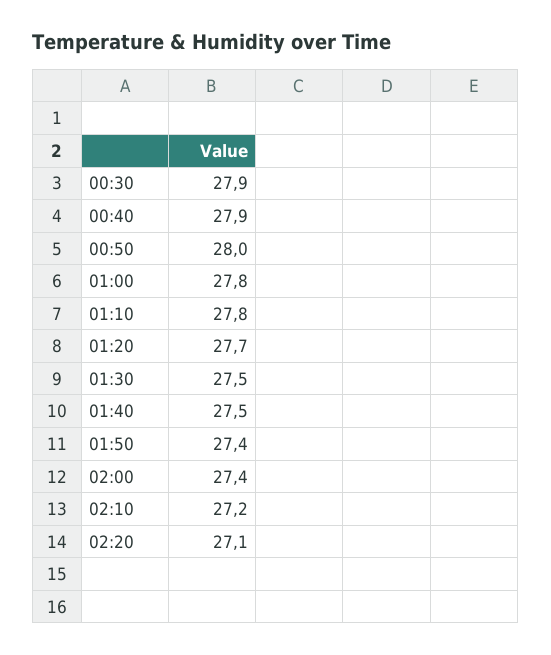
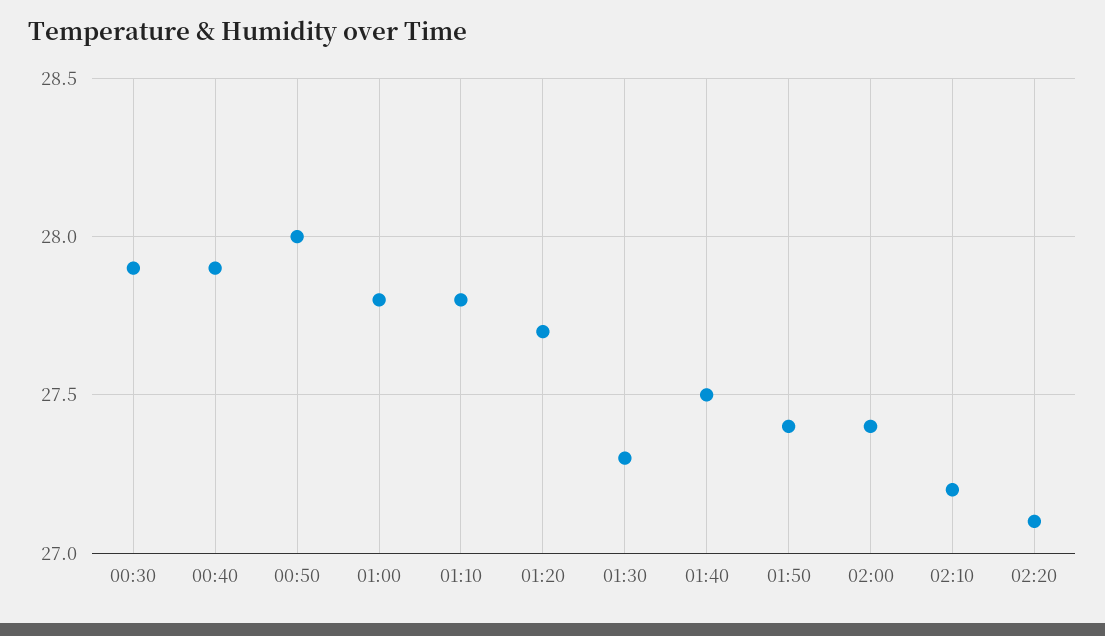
01:30: 27.5 -> 27.3

